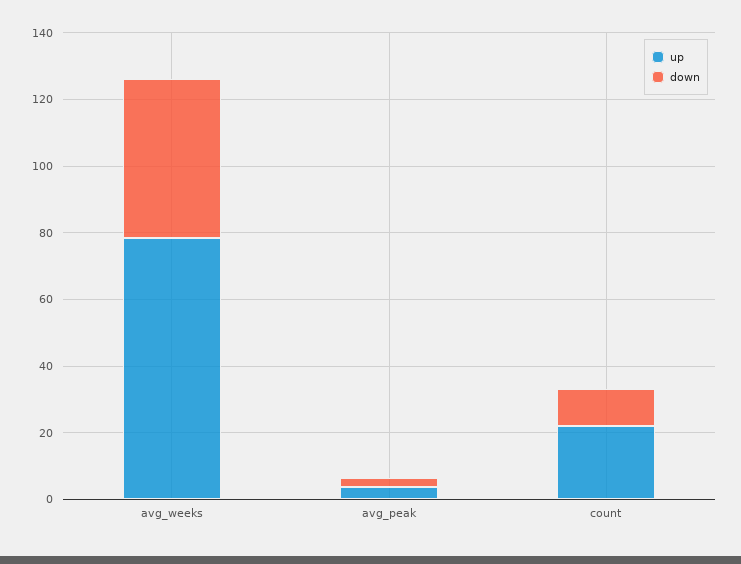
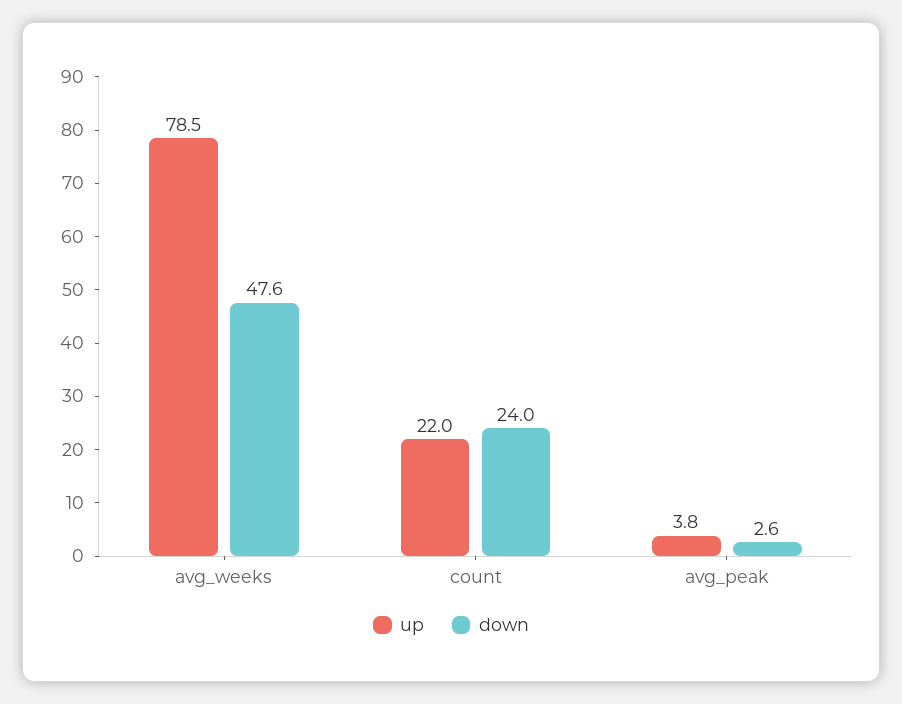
down, count: 10 -> 24

